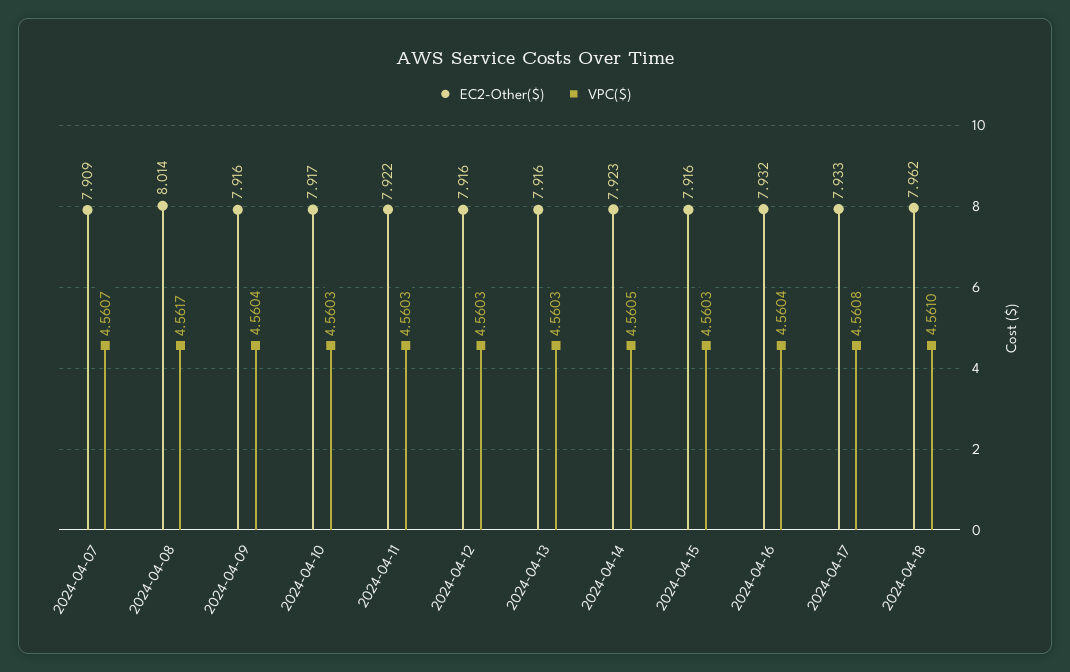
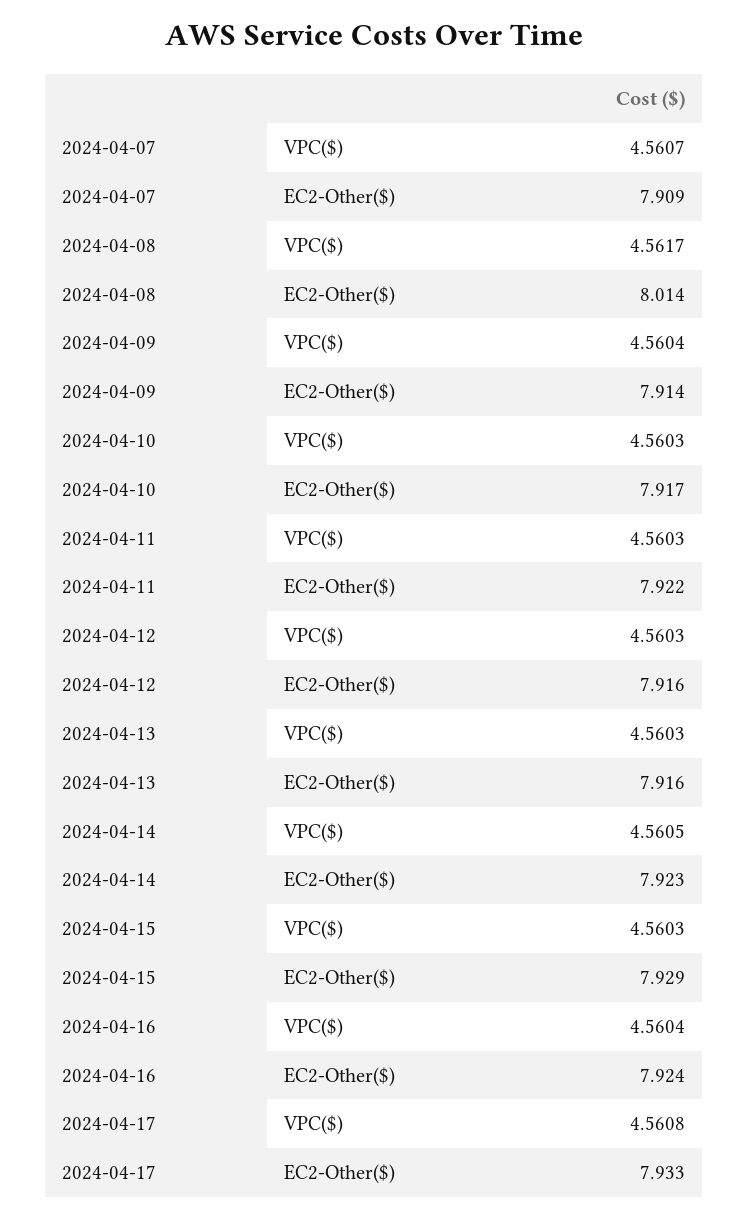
EC2-Other($), 2024-04-09: 7.916 -> 7.914
EC2-Other($), 2024-04-15: 7.916 -> 7.929
EC2-Other($), 2024-04-16: 7.932 -> 7.924
EC2-Other($), 2024-04-18: 7.962 -> none
VPC($), 2024-04-18: 4.561 -> none

